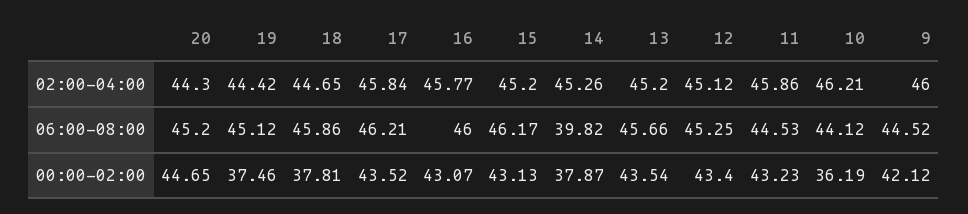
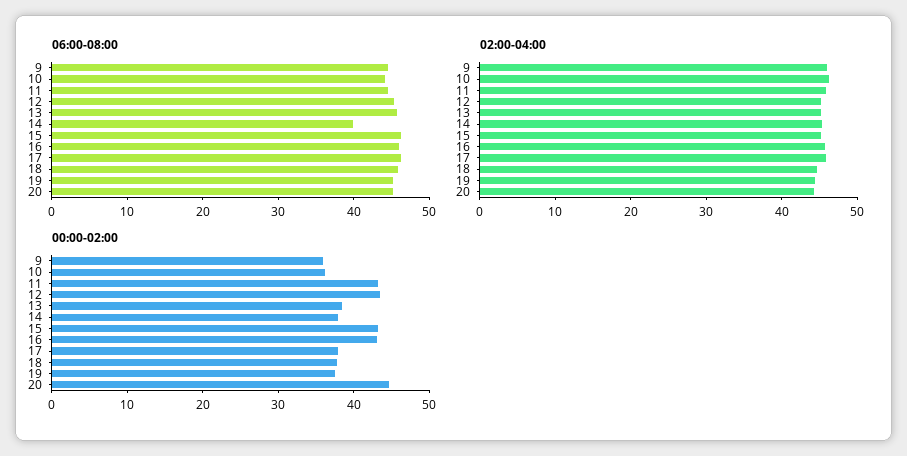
00:00-02:00, 17: 43.52 -> 38
00:00-02:00, 13: 43.54 -> 38
00:00-02:00, 9: 42.12 -> 36

